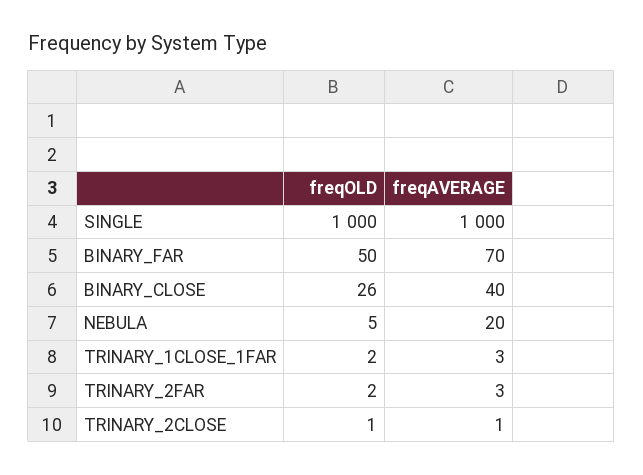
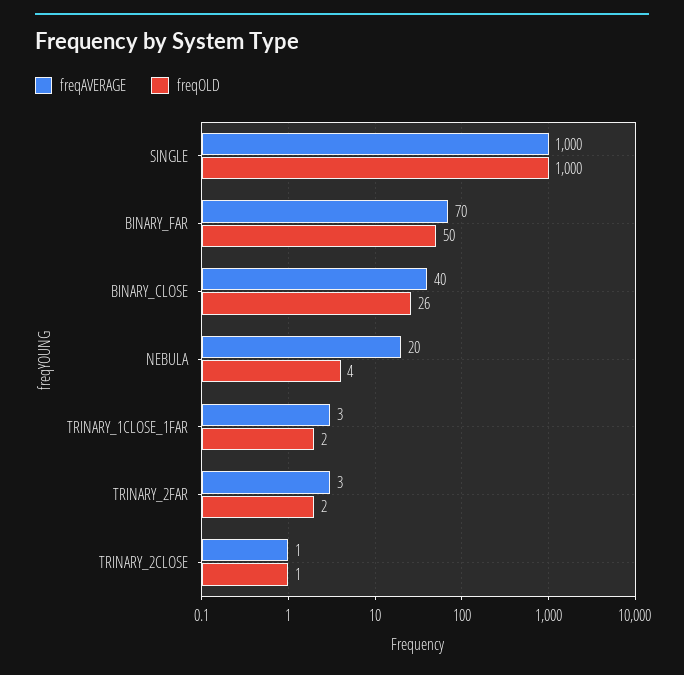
freqOLD, NEBULA: 5 -> 4

